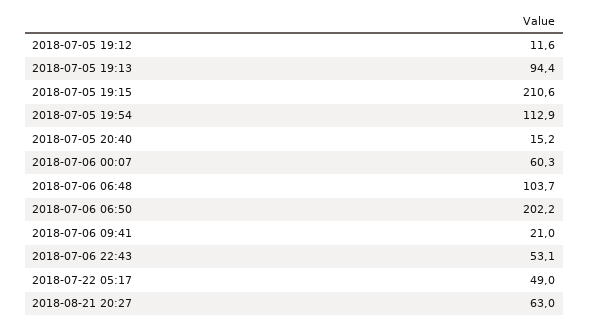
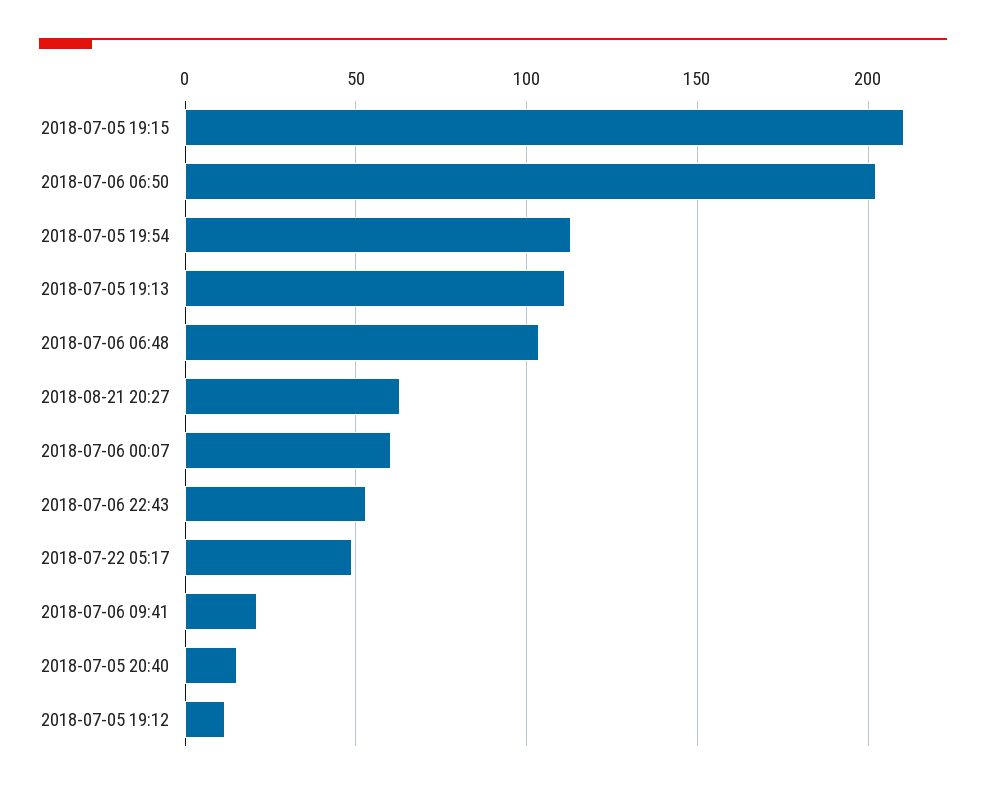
2018-07-05 19:13: 94.4 -> 110

